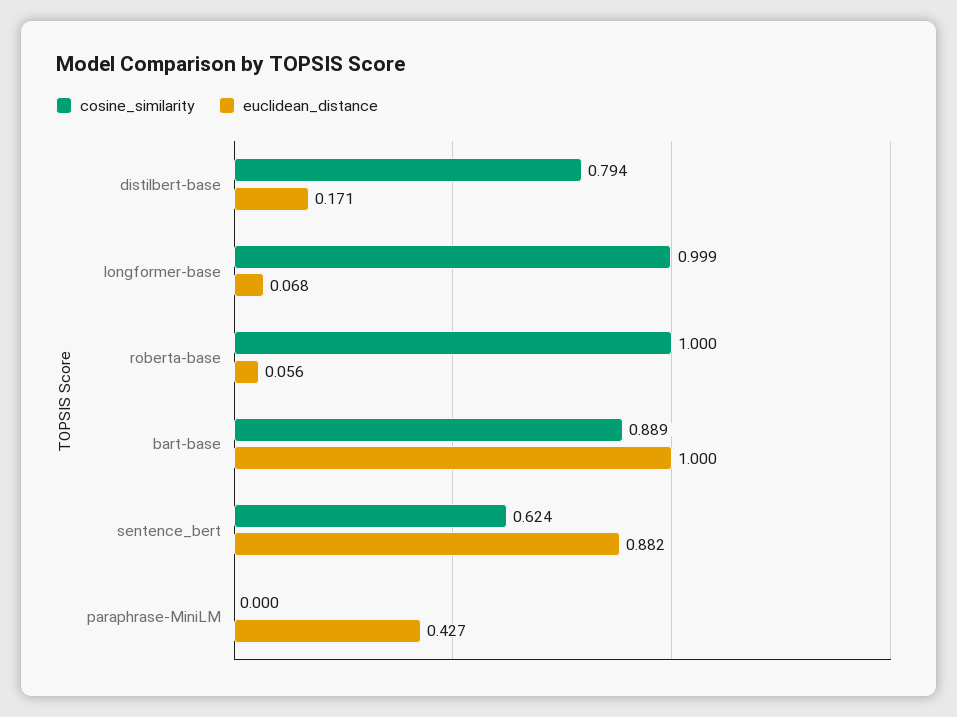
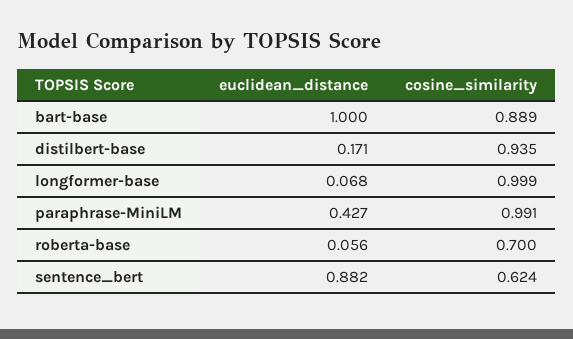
cosine_similarity, distilbert-base: 0.794 -> 0.935
cosine_similarity, roberta-base: 1 -> 0.7
cosine_similarity, paraphrase-MiniLM: 0 -> 0.991

